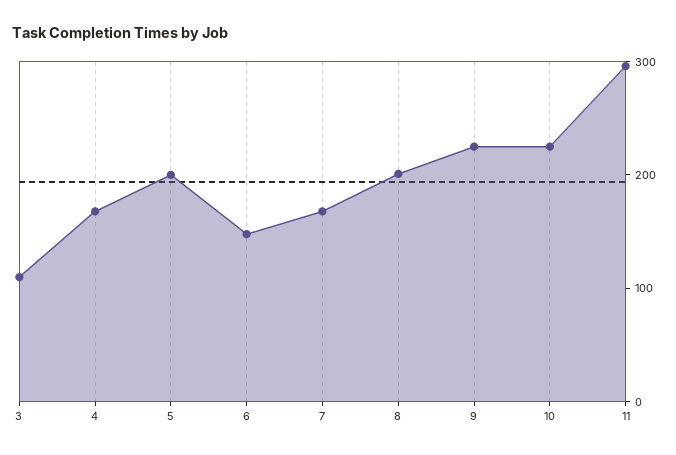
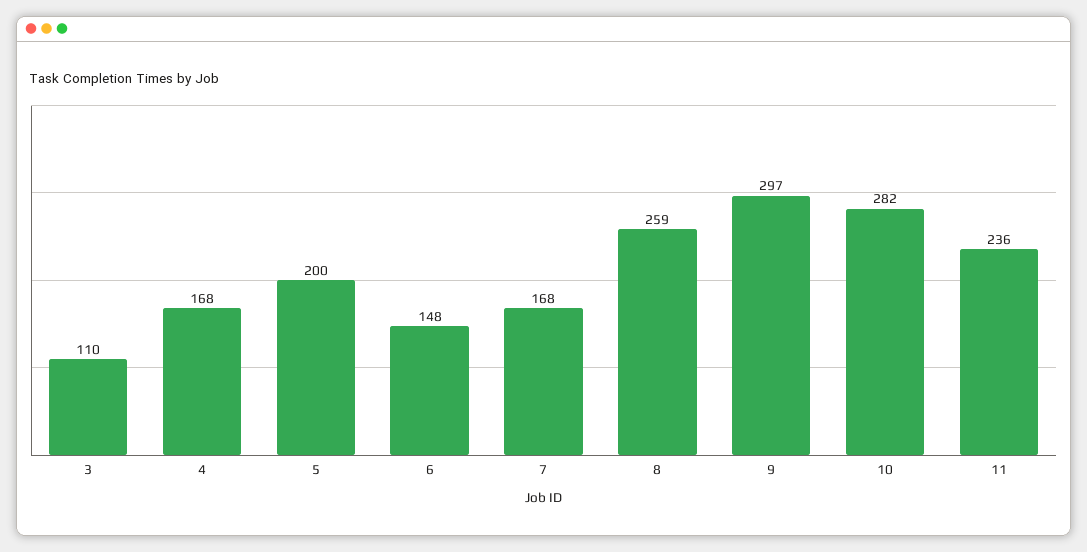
8: 200 -> 259
9: 220 -> 297
10: 220 -> 282
11: 300 -> 236

